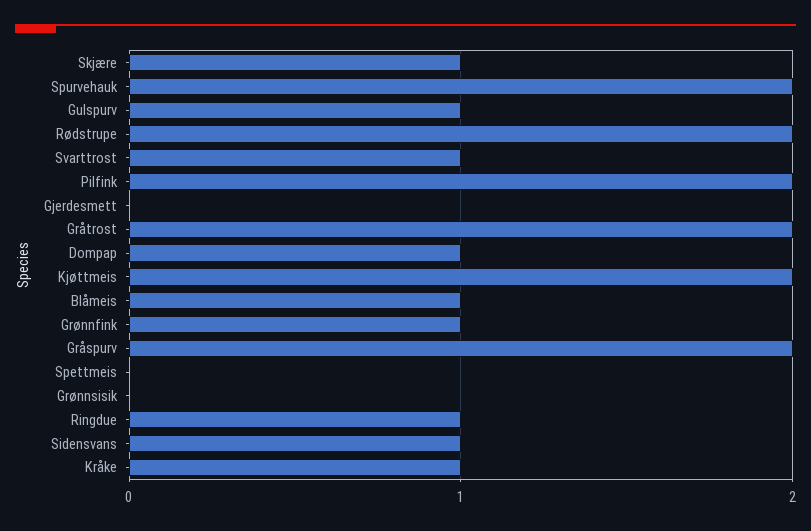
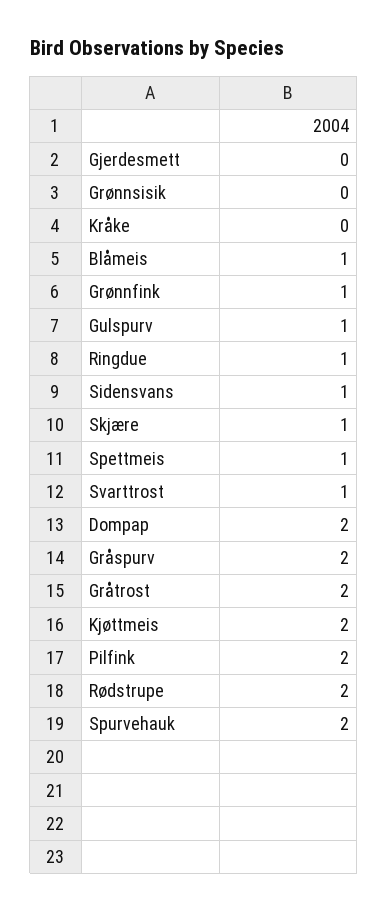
Dompap: 1 -> 2
Spettmeis: 0 -> 1
Kråke: 1 -> 0

